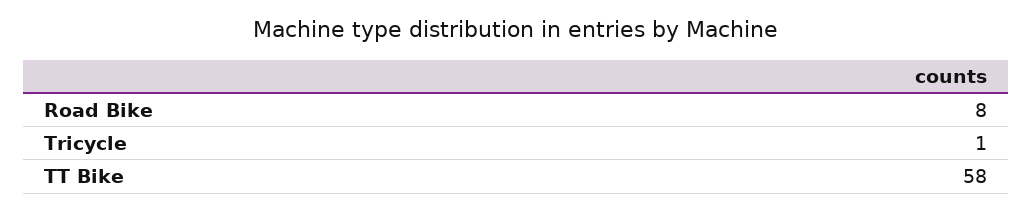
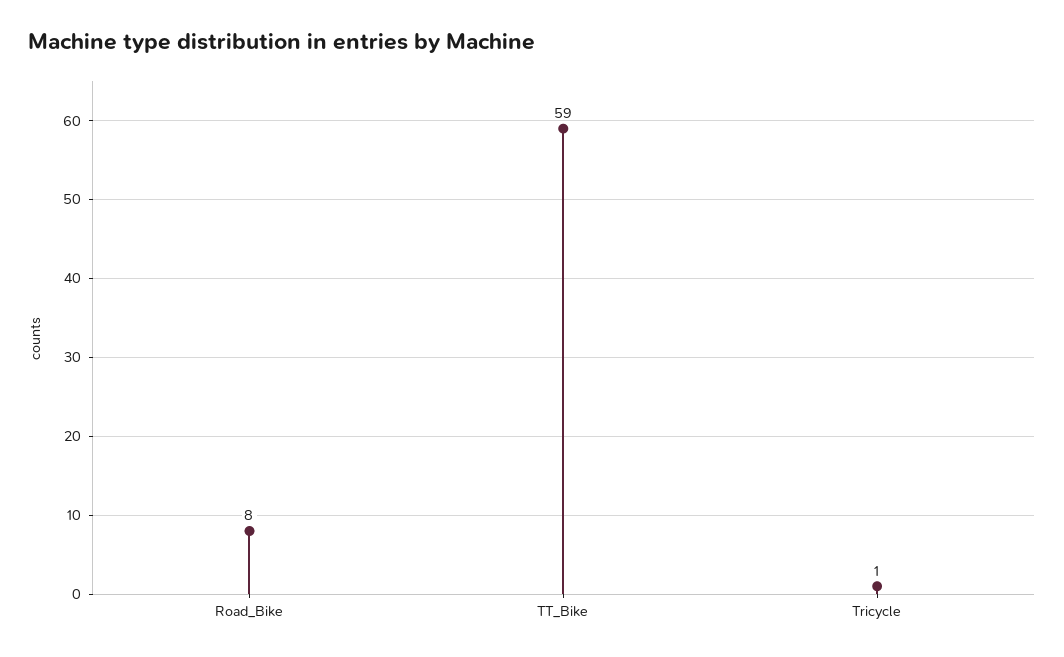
TT Bike: 58 -> 59

